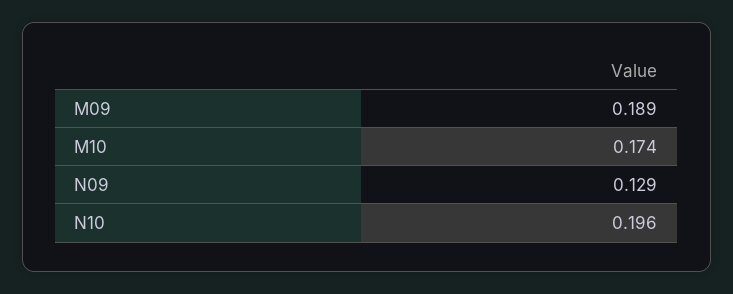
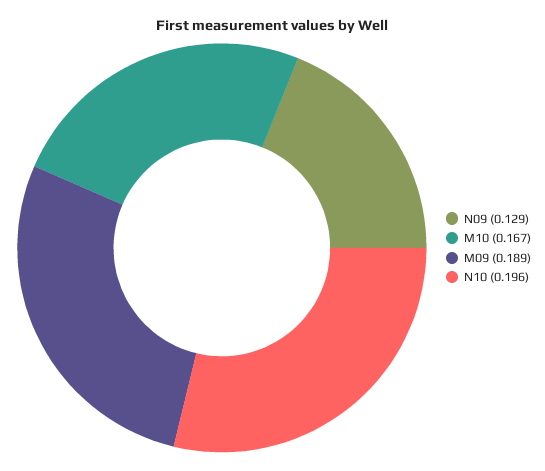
M10: 0.174 -> 0.167

